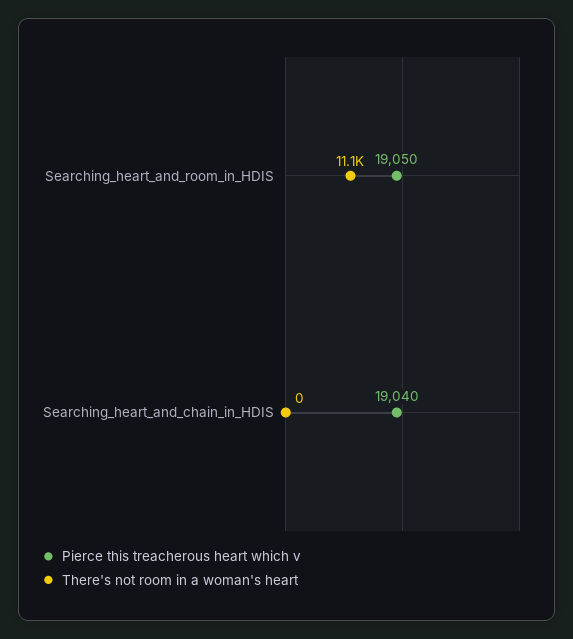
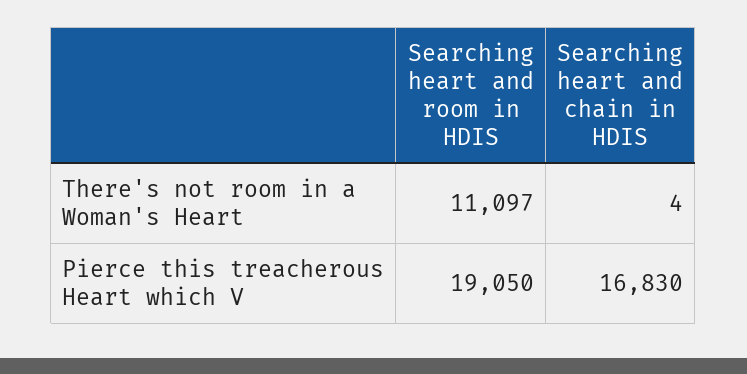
Pierce this treacherous heart which v, Searching_heart_and_chain_in_HDIS: 19040 -> 16830
There's not room in a woman's heart, Searching_heart_and_chain_in_HDIS: 0 -> 4

